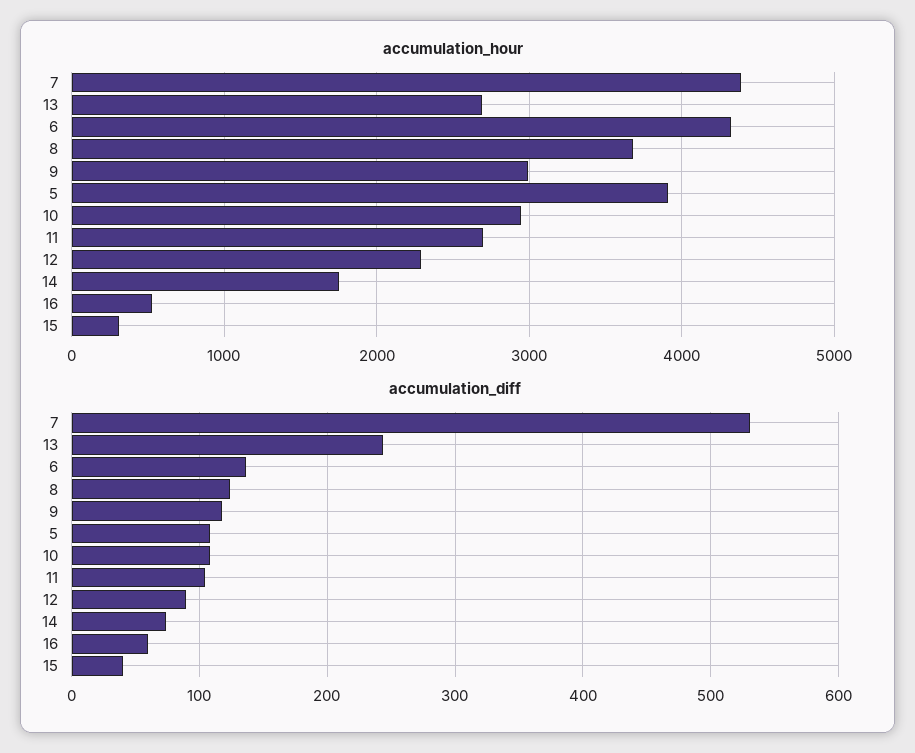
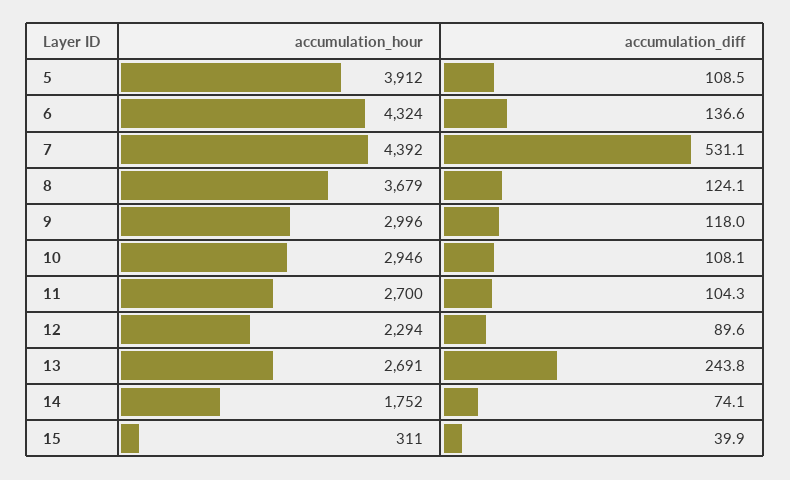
accumulation_hour, 16: 500 -> none
accumulation_diff, 16: 60 -> none

